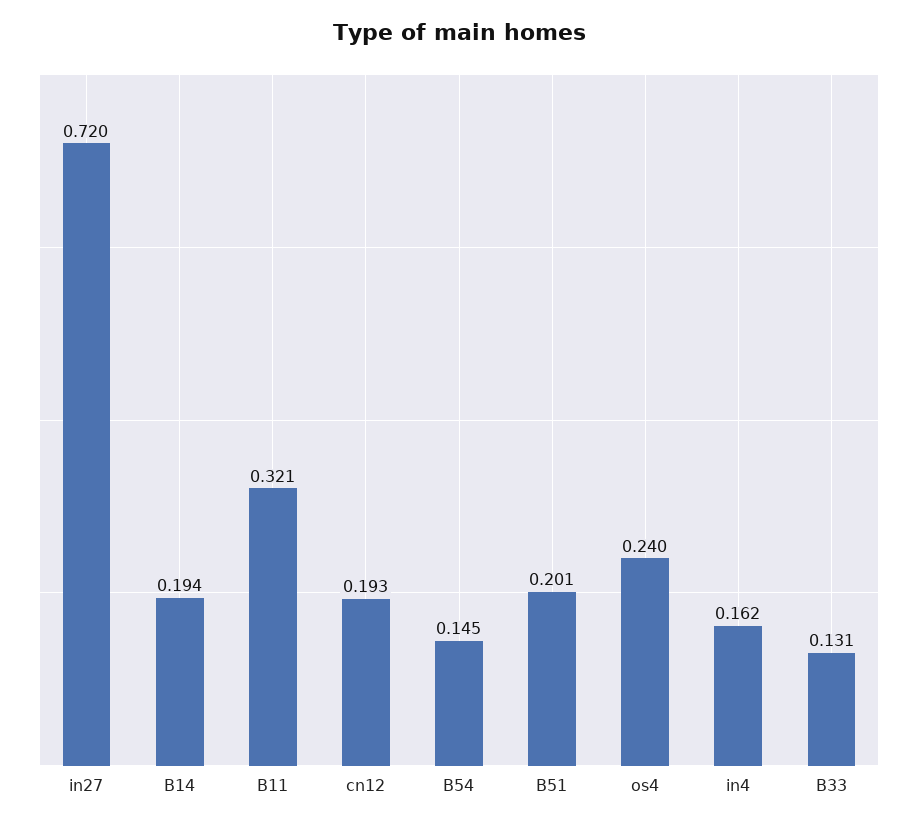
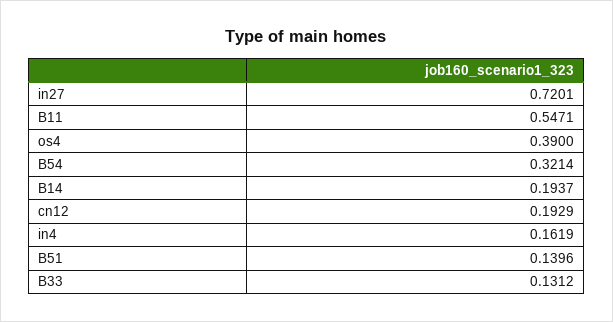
B11: 0.321 -> 0.5471
B54: 0.145 -> 0.3214
B51: 0.201 -> 0.1396
os4: 0.24 -> 0.39

